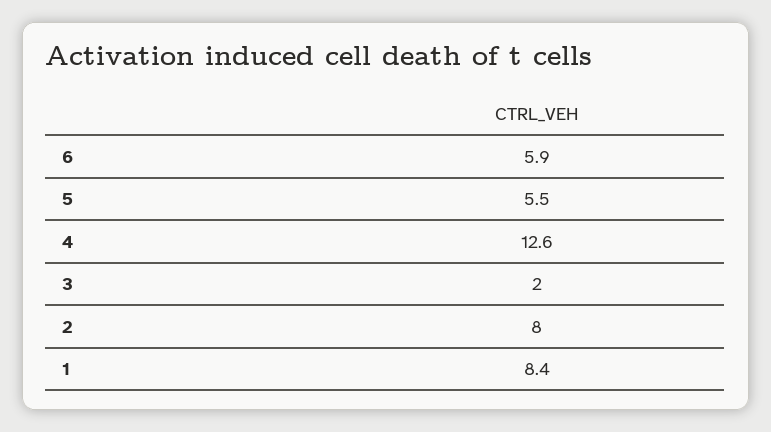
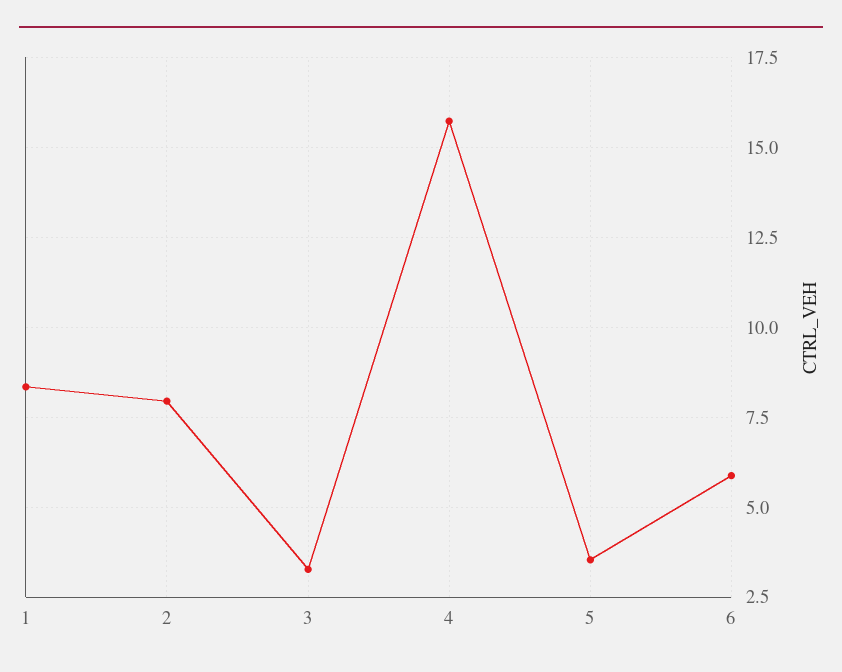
5: 5.5 -> 3.5
4: 12.6 -> 15.75
3: 2 -> 3.25

